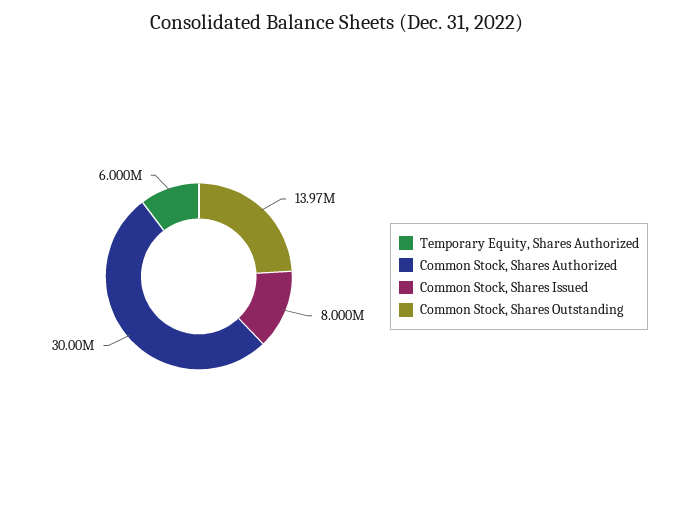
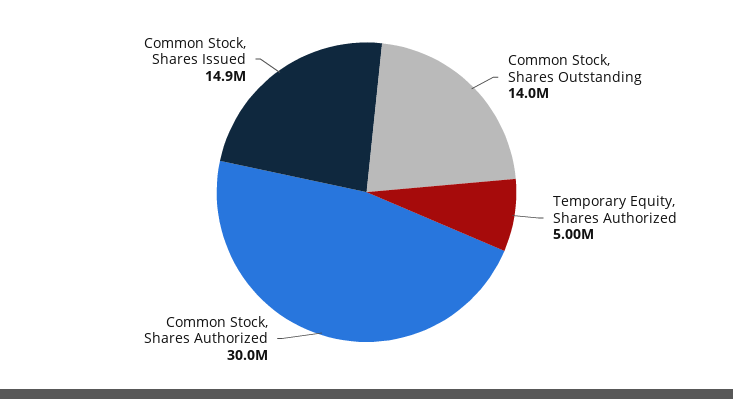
Temporary Equity, Shares Authorized: 6000000 -> 5000000
Common Stock, Shares Issued: 8000000 -> 14900000

